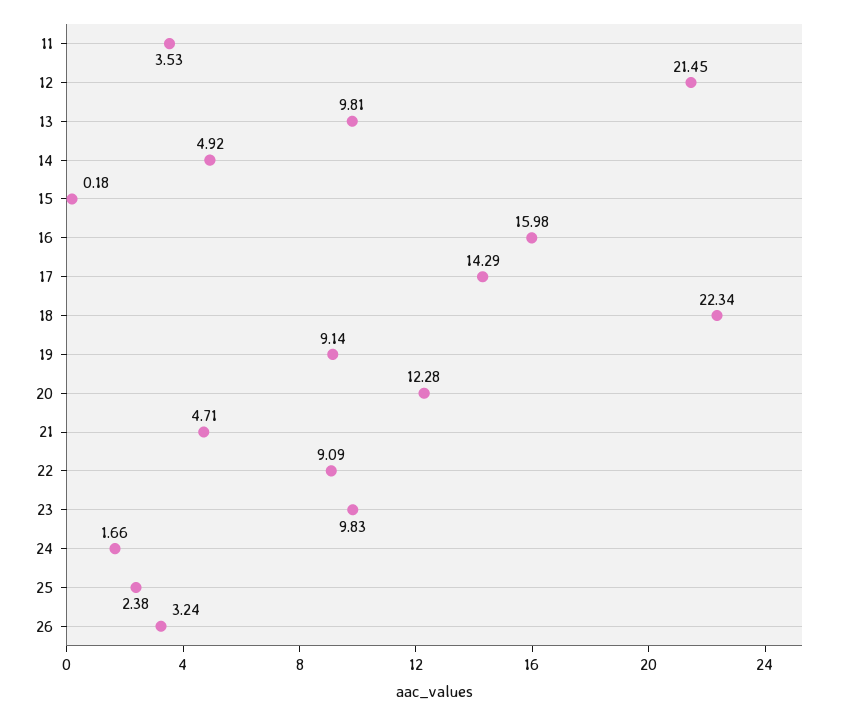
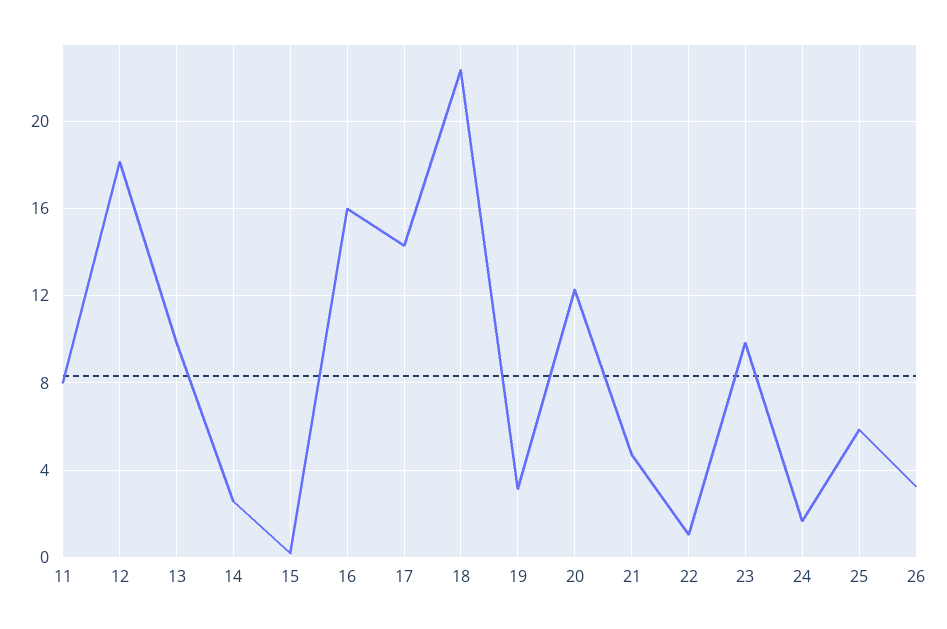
11: 3.53 -> 8
12: 21.45 -> 18
14: 4.92 -> 2.5
19: 9.14 -> 3
22: 9.09 -> 1
25: 2.38 -> 6

